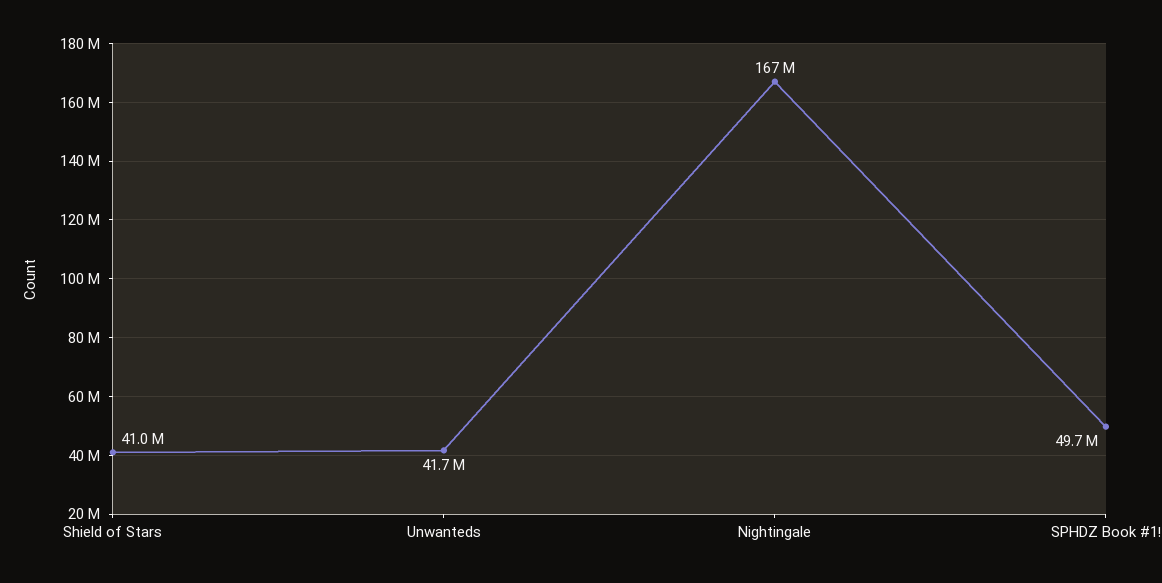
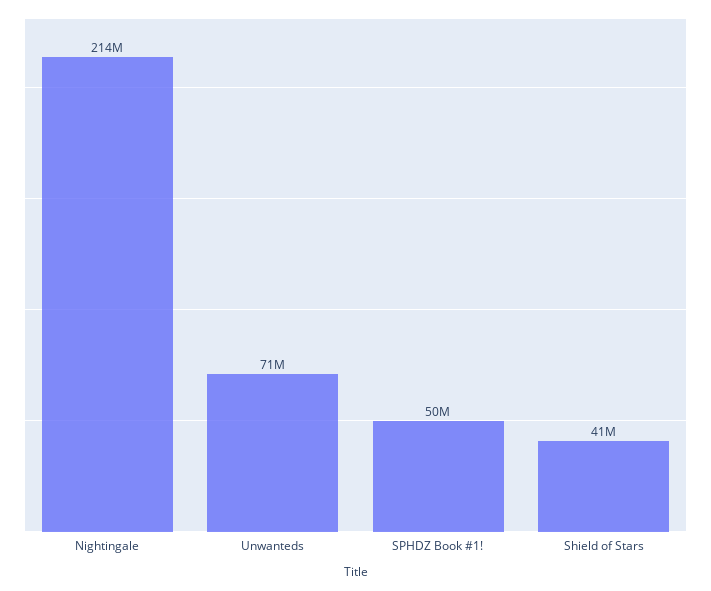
Unwanteds: 41700000 -> 71000000
Nightingale: 167000000 -> 214000000

